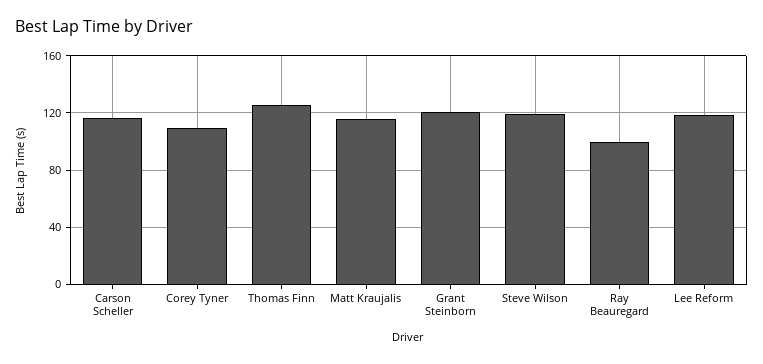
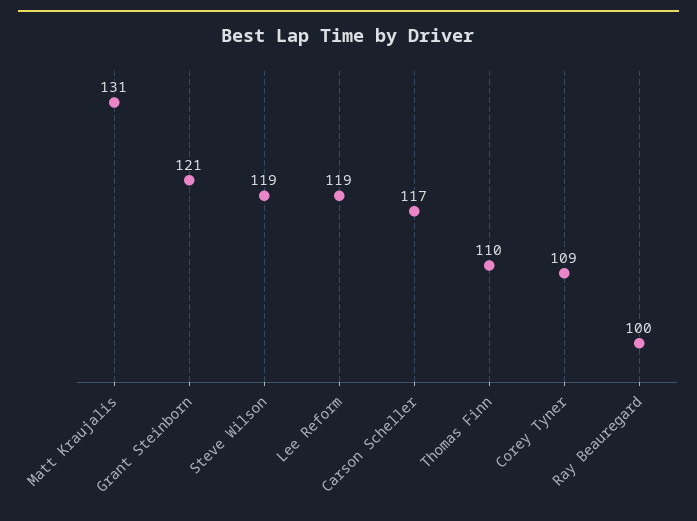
Thomas Finn: 125 -> 110
Matt Kraujalis: 115 -> 131

